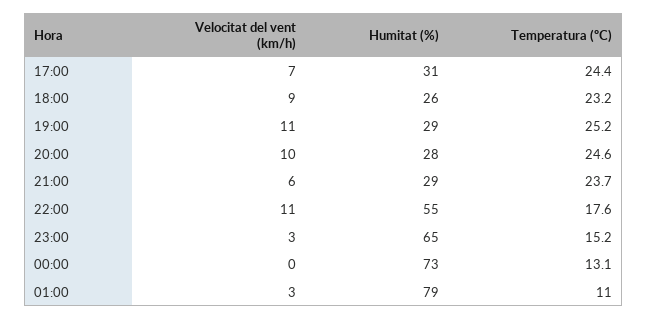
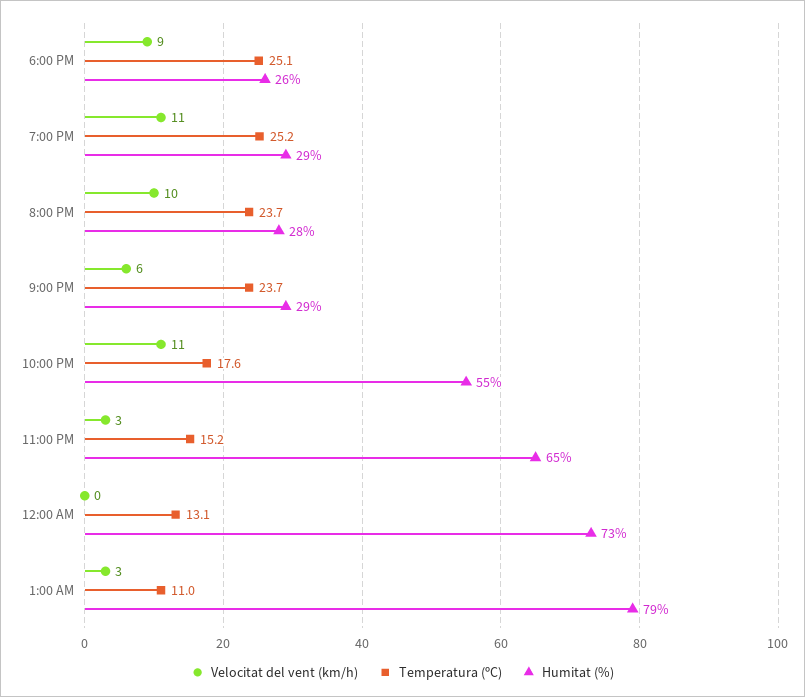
Velocitat del vent (km/h), 17:00: 7 -> none
Humitat (%), 17:00: 31 -> none
Temperatura (ºC), 17:00: 24.4 -> none
Temperatura (ºC), 18:00: 23.2 -> 25.1
Temperatura (ºC), 20:00: 24.6 -> 23.7

